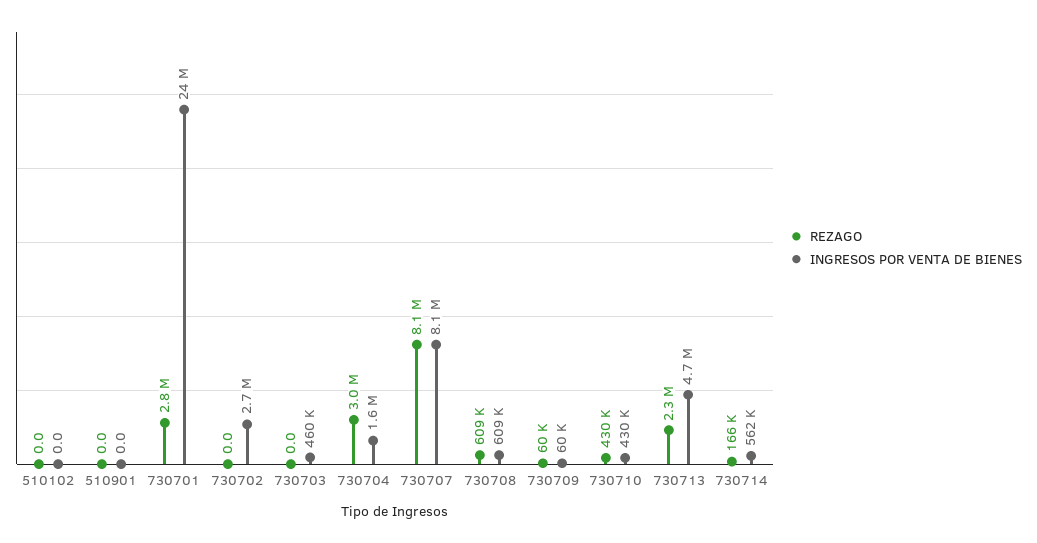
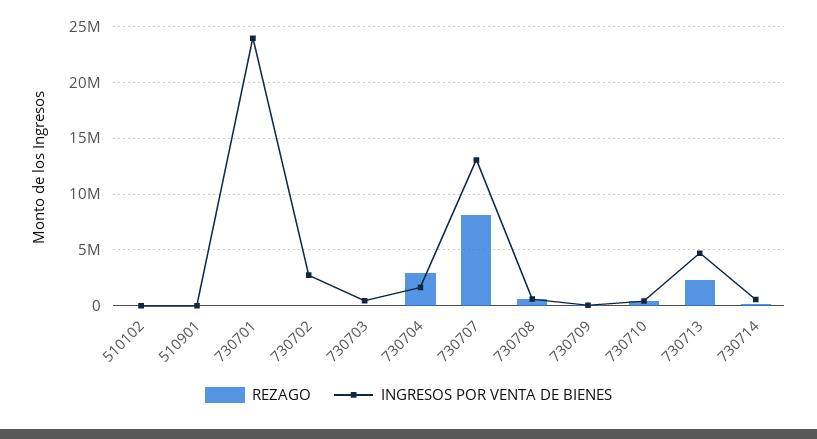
REZAGO, 730701: 2800000 -> 0
INGRESOS POR VENTA DE BIENES, 730707: 8100000 -> 13000000

